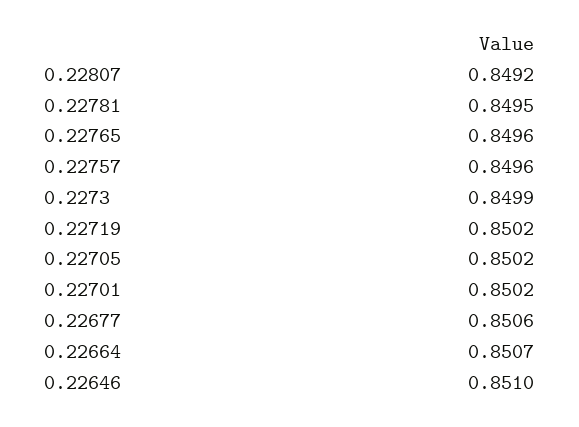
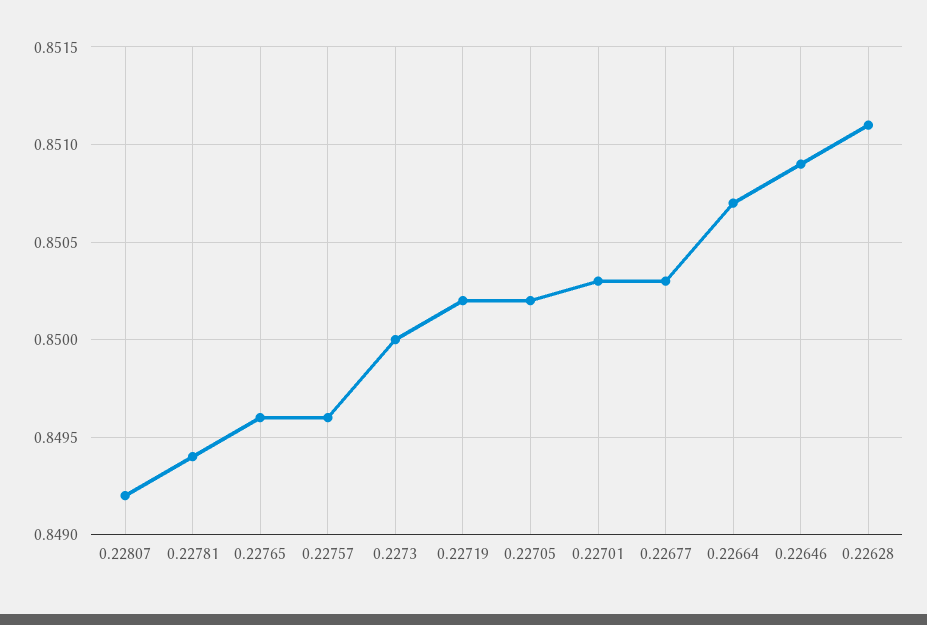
0.22781: 0.8495 -> 0.8494
0.2273: 0.8499 -> 0.85
0.22701: 0.8502 -> 0.8503
0.22677: 0.8506 -> 0.8503
0.22646: 0.851 -> 0.8509
0.22628: none -> 0.8511

